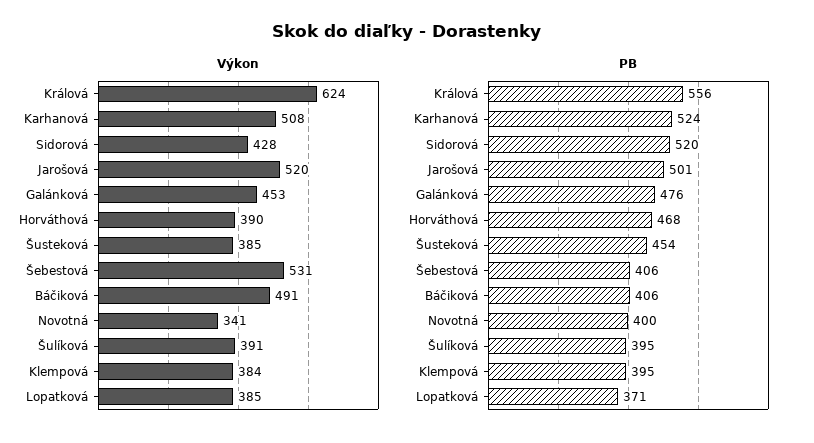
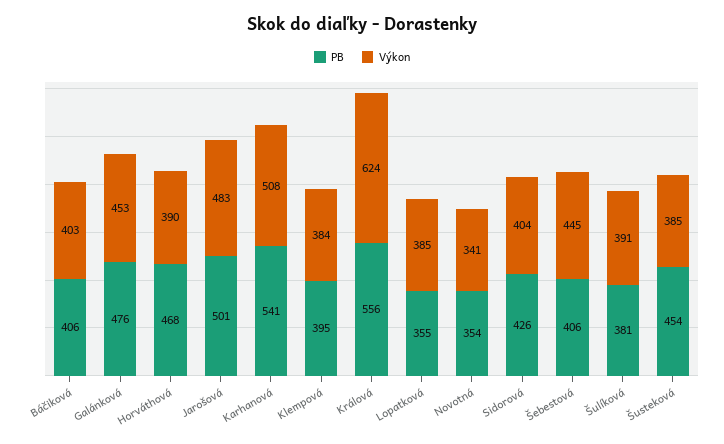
Výkon, Sidorová: 428 -> 404
Výkon, Jarošová: 520 -> 483
Výkon, Šebestová: 531 -> 445
Výkon, Báčiková: 491 -> 403
PB, Karhanová: 524 -> 541
PB, Sidorová: 520 -> 426
PB, Novotná: 400 -> 354
PB, Šulíková: 395 -> 381
PB, Lopatková: 371 -> 355

